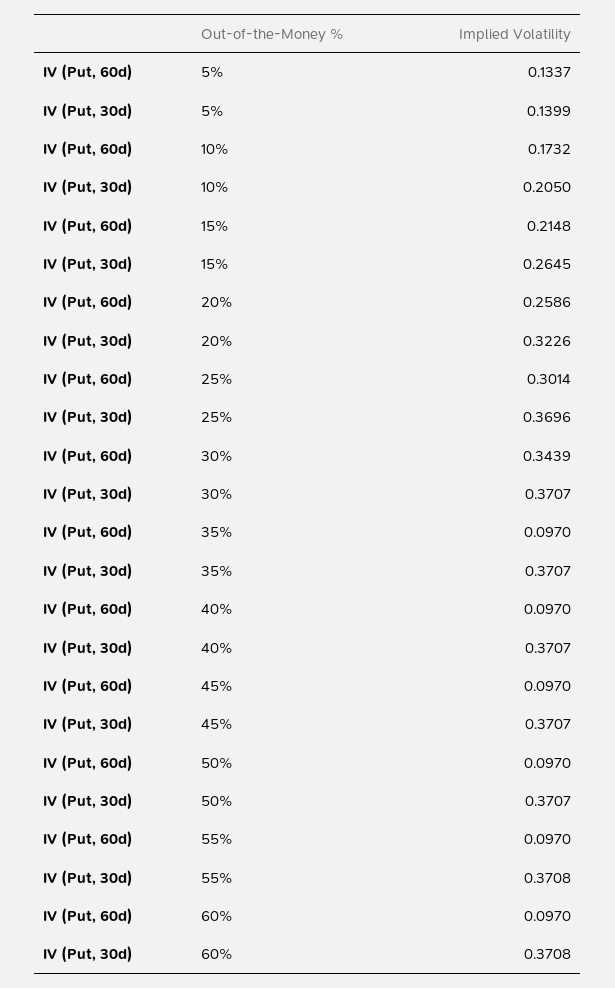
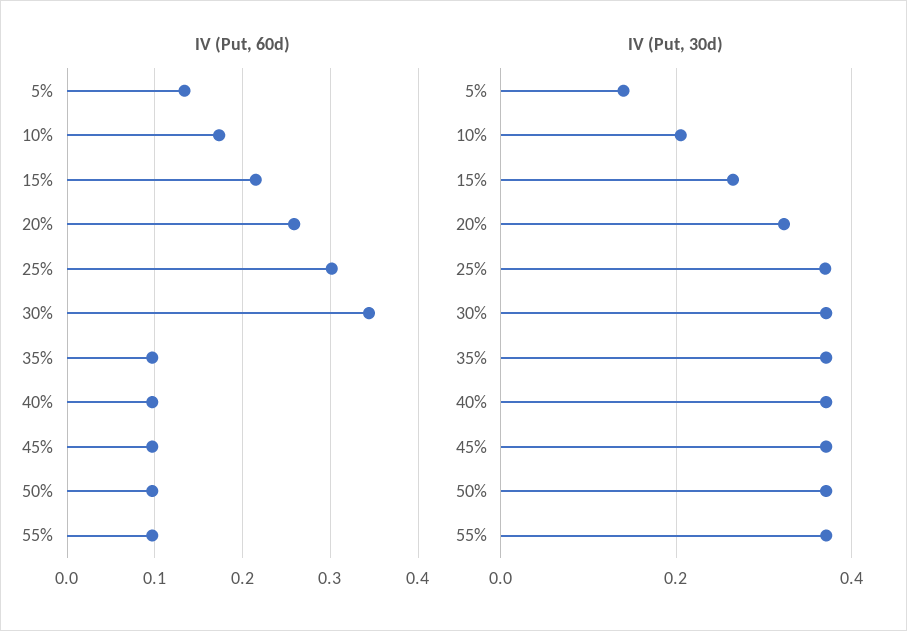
IV (Put, 60d), 60%: 0.097 -> none
IV (Put, 30d), 60%: 0.3708 -> none

